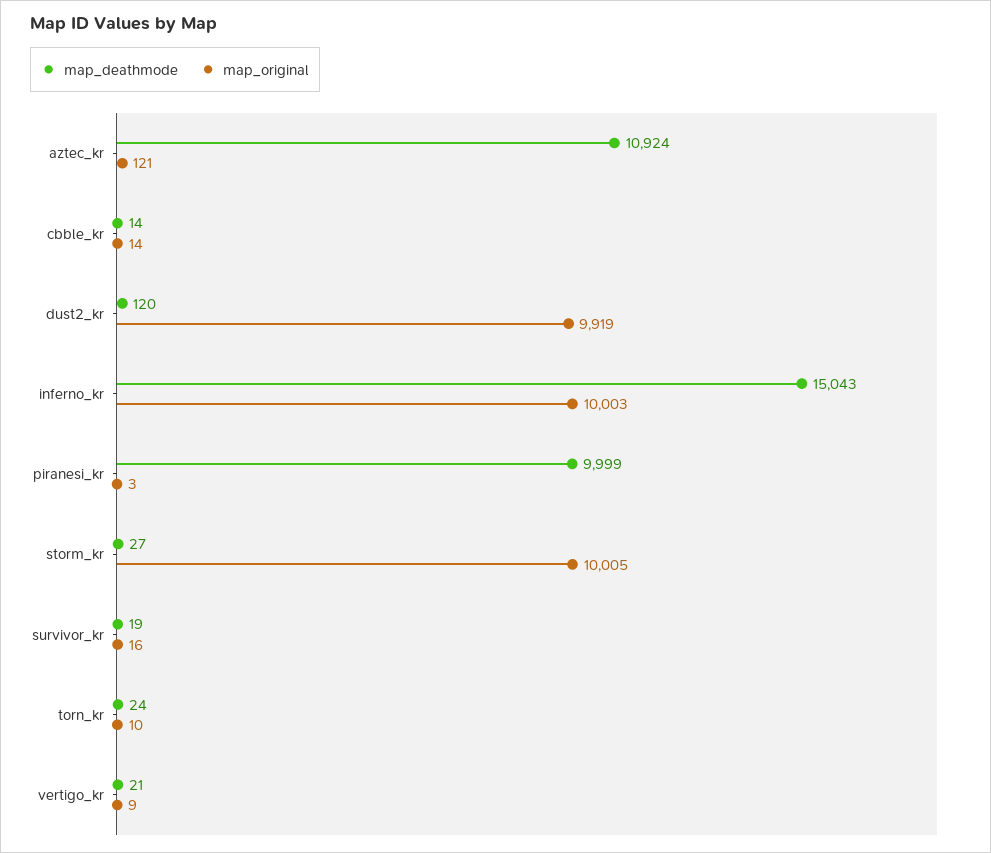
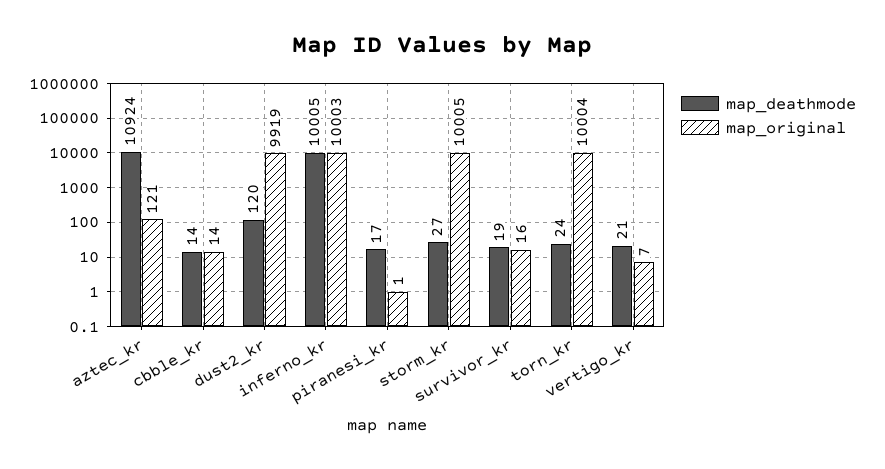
map_deathmode, inferno_kr: 15043 -> 10005
map_deathmode, piranesi_kr: 9999 -> 17
map_original, piranesi_kr: 3 -> 1
map_original, torn_kr: 10 -> 10004
map_original, vertigo_kr: 9 -> 7

